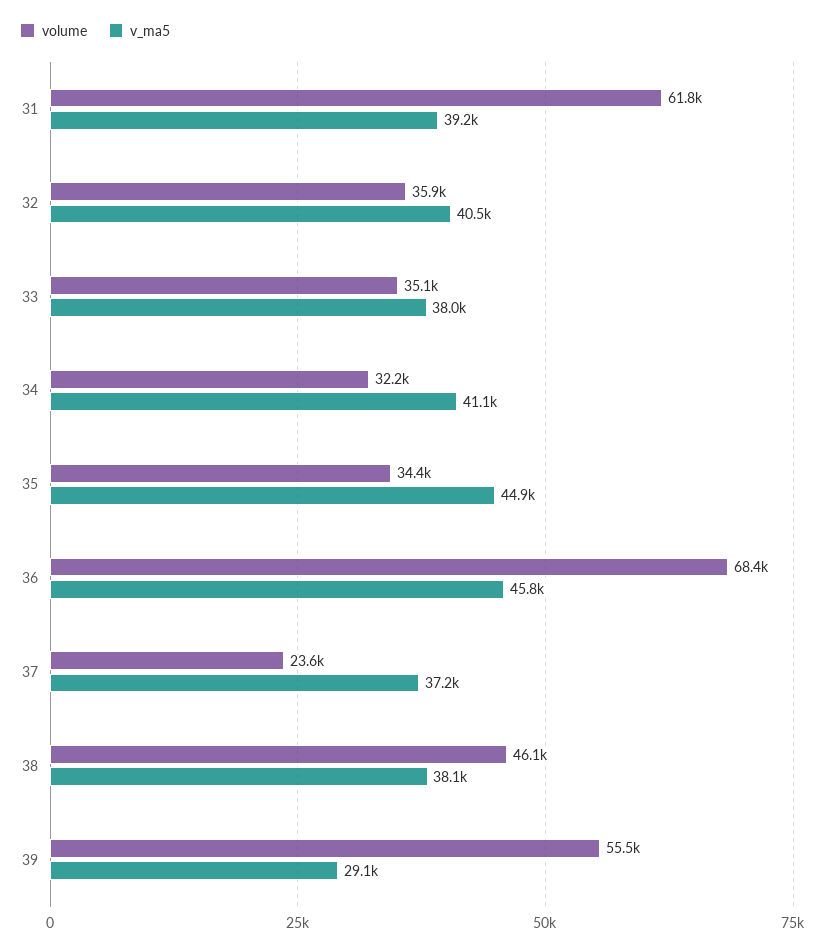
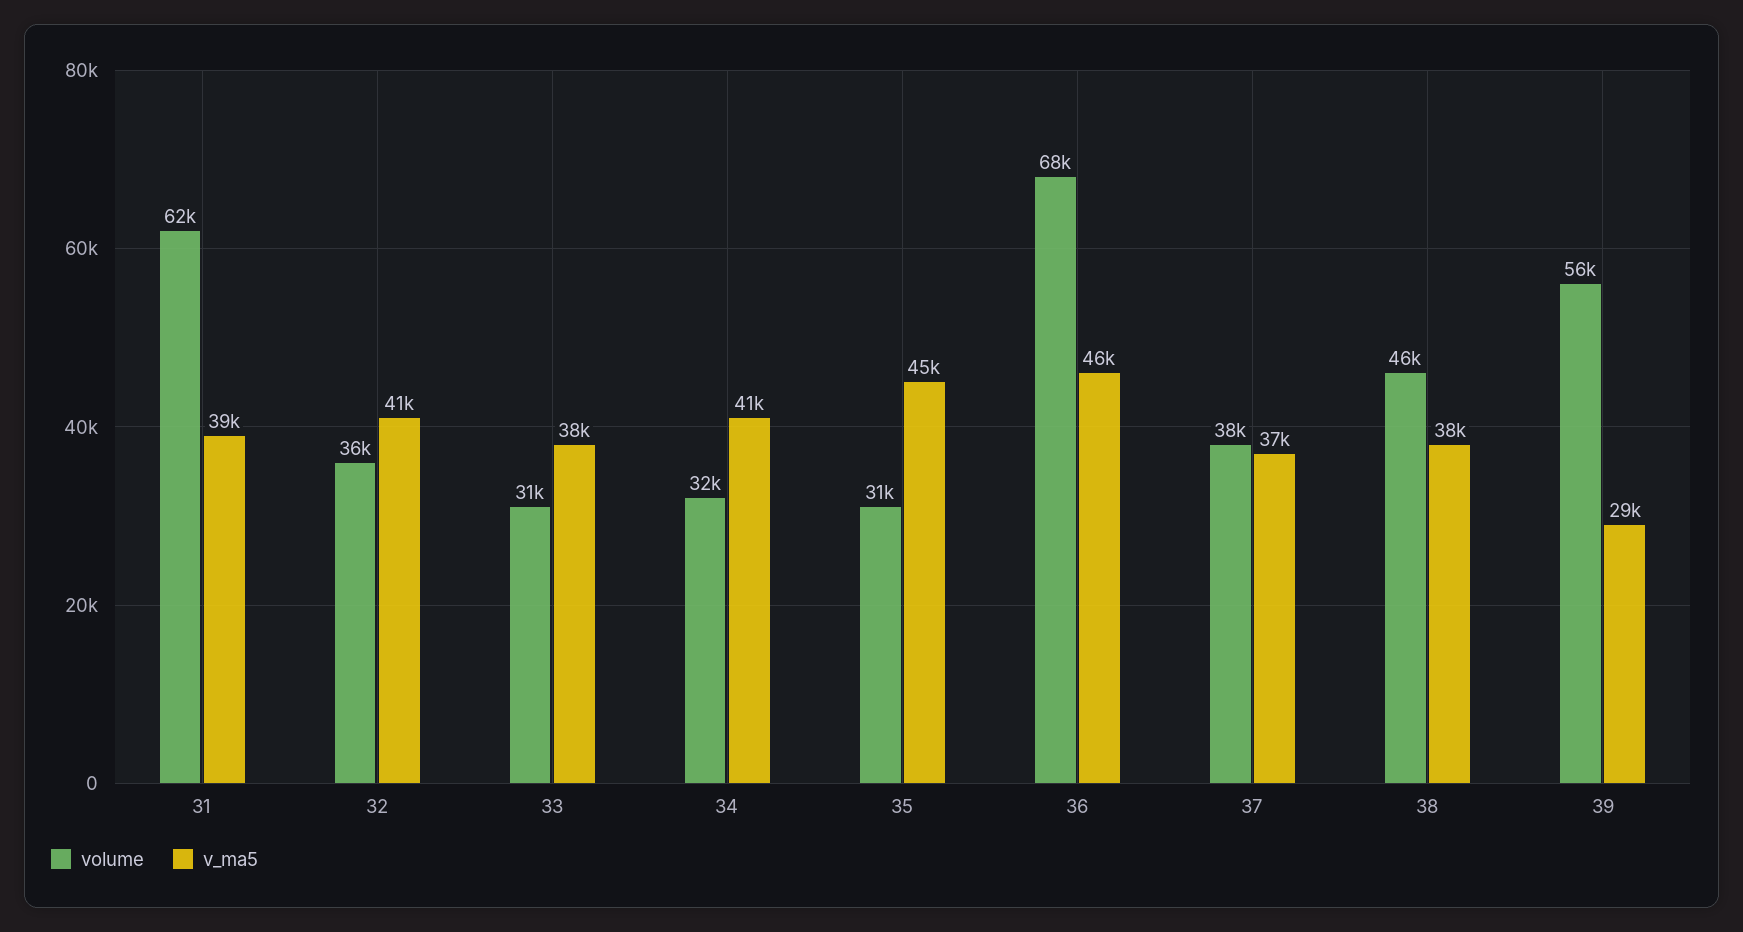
volume, 33: 35100 -> 31000
volume, 35: 34400 -> 31000
volume, 37: 23600 -> 38000

